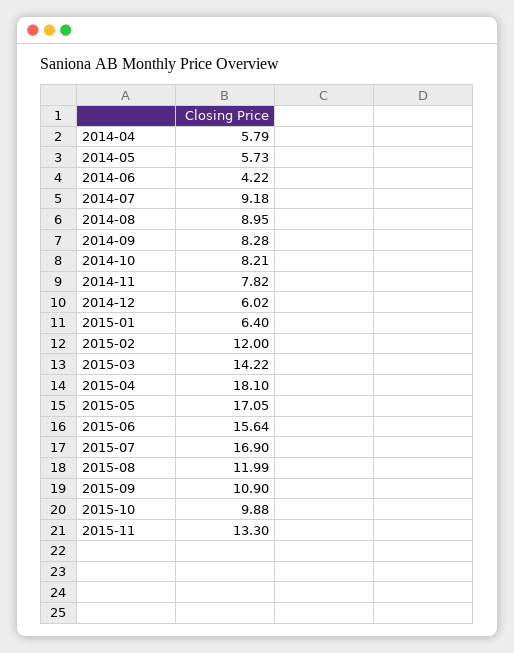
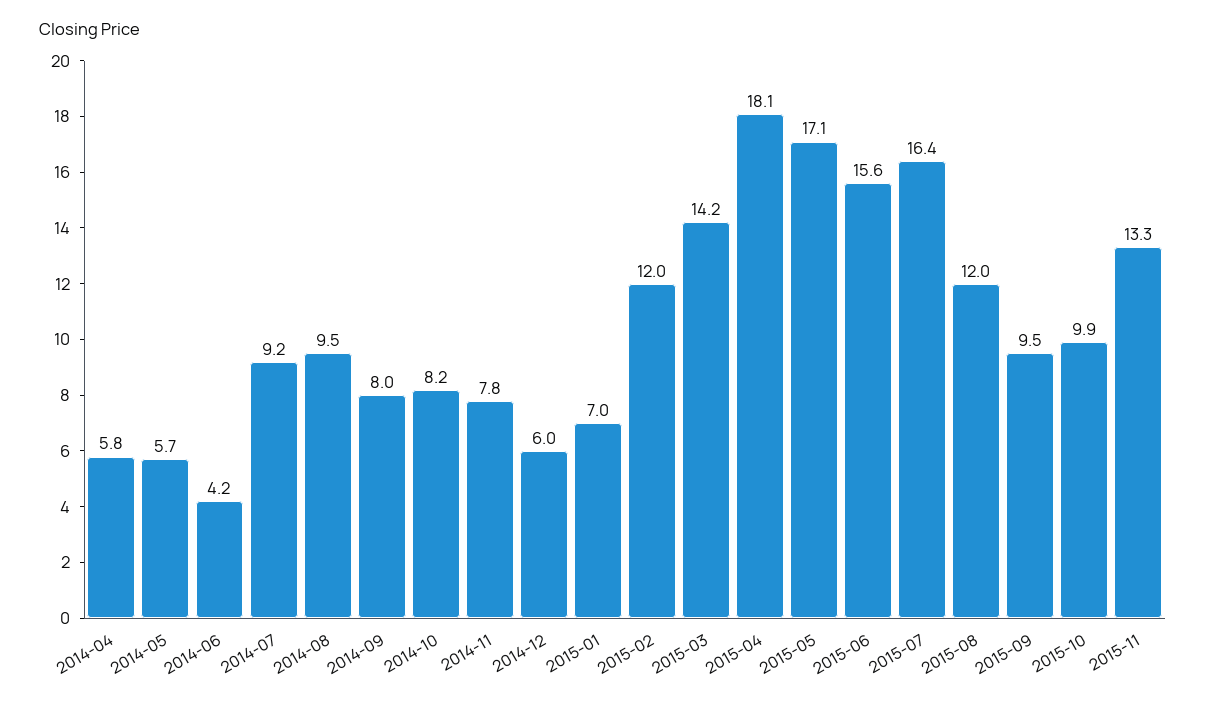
2014-08: 8.95 -> 9.5
2014-09: 8.28 -> 8
2015-01: 6.4 -> 7
2015-07: 16.9 -> 16.4
2015-09: 10.9 -> 9.5

